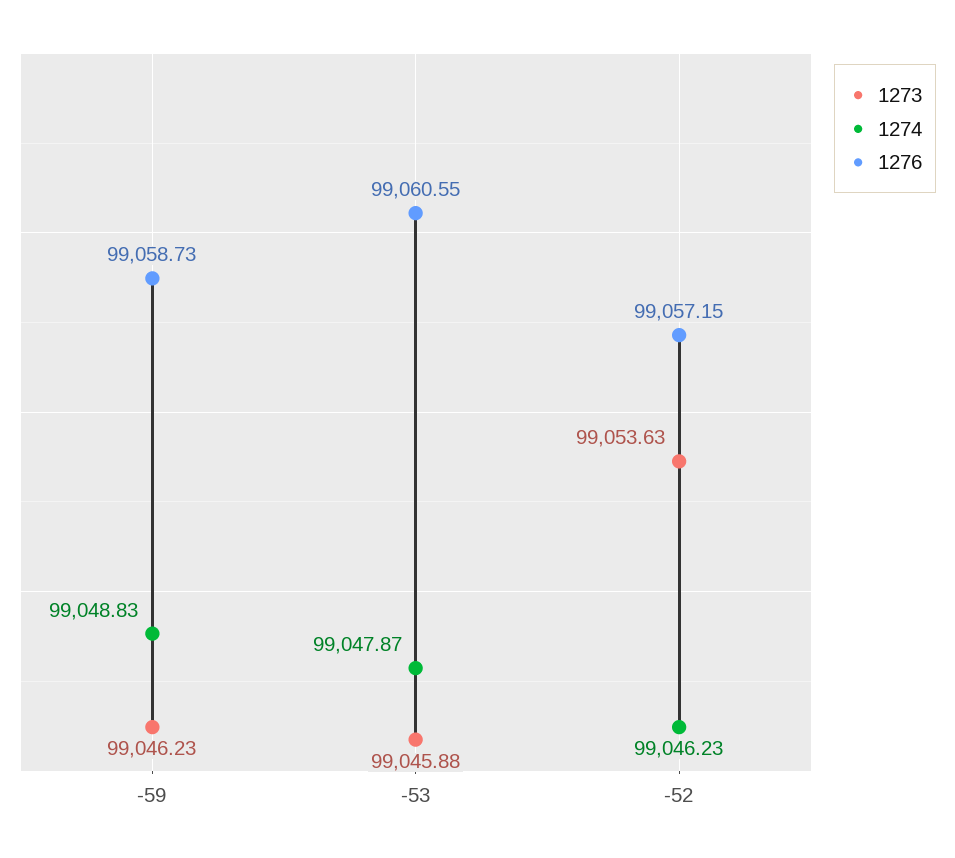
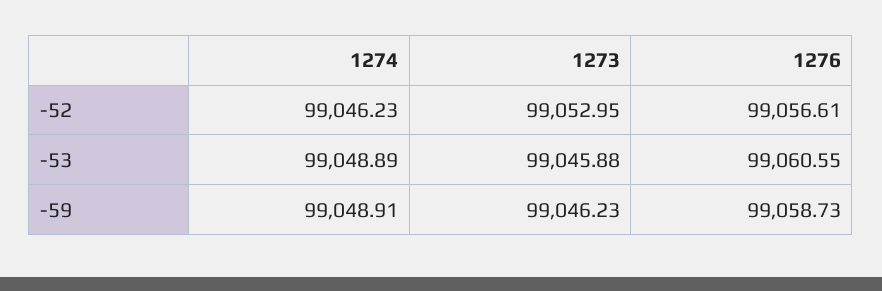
1274, -59: 99048.83 -> 99048.91
1274, -53: 99047.87 -> 99048.89
1273, -52: 99053.63 -> 99052.95
1276, -52: 99057.15 -> 99056.61

